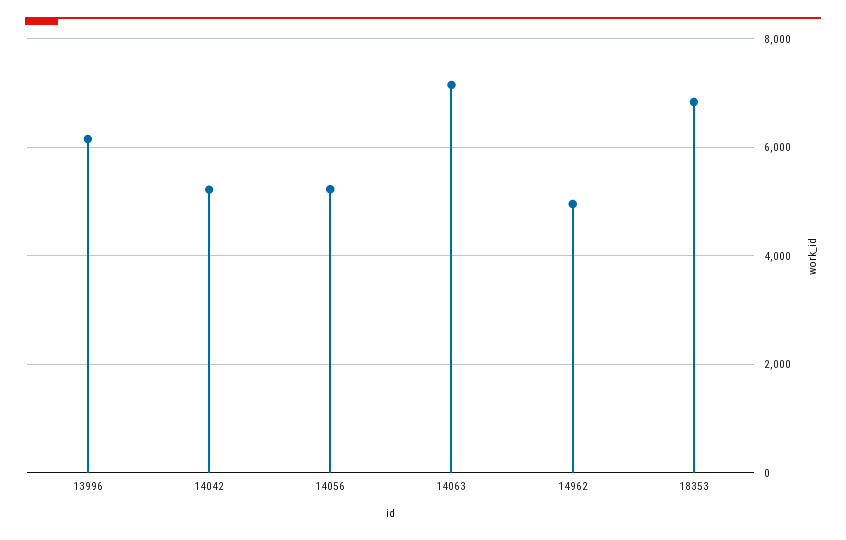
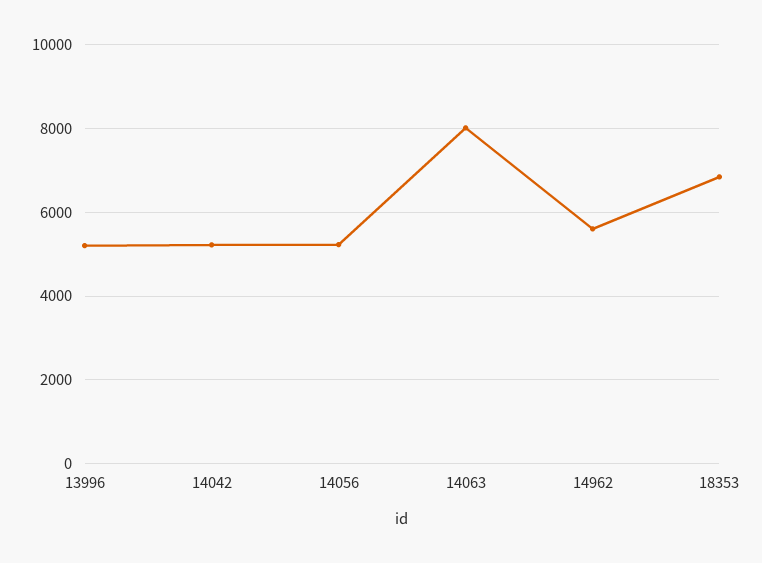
13996: 6200 -> 5200
14063: 7200 -> 8000
14962: 5000 -> 5600

